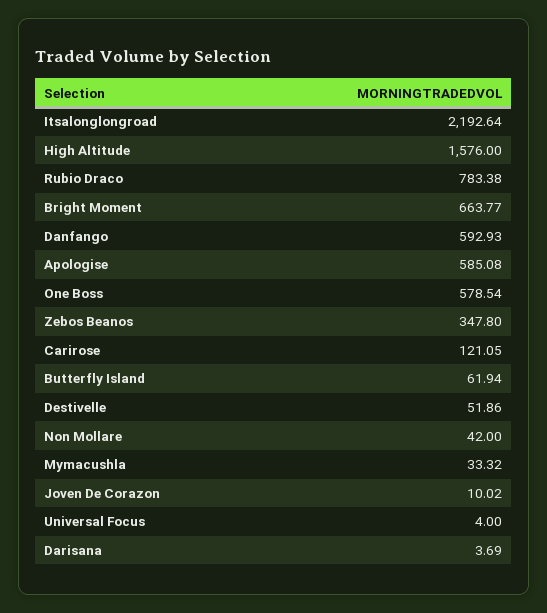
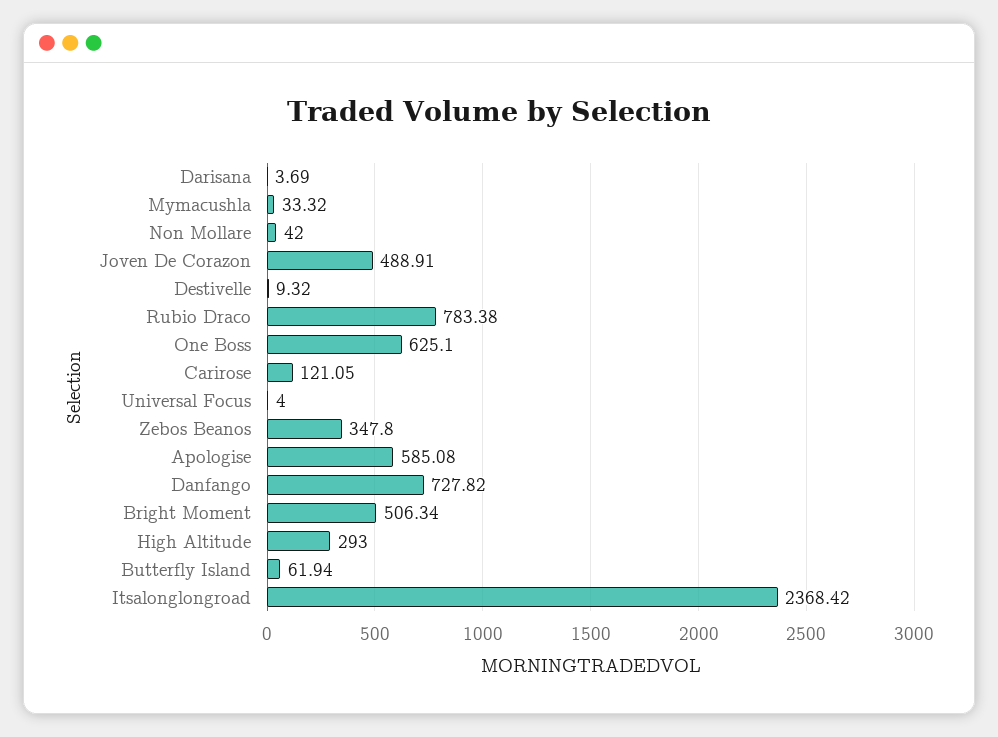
Itsalonglongroad: 2192.64 -> 2368.42
High Altitude: 1576 -> 293
Bright Moment: 663.77 -> 506.34
Danfango: 592.93 -> 727.82
One Boss: 578.54 -> 625.1
Destivelle: 51.86 -> 9.32
Joven De Corazon: 10.02 -> 488.91

